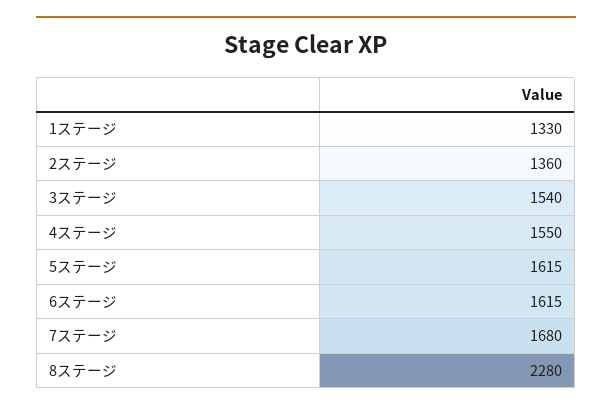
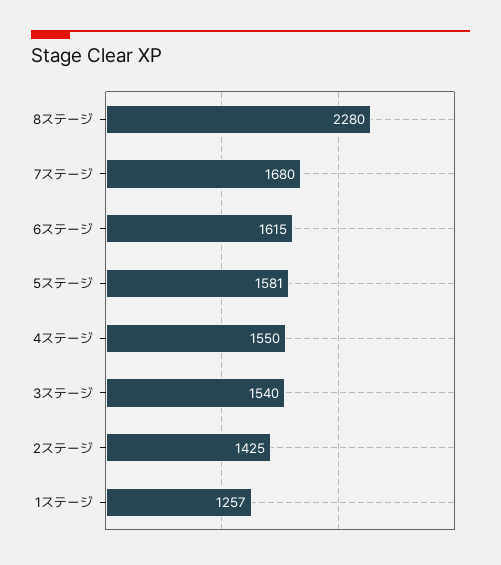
1ステージ: 1330 -> 1257
2ステージ: 1360 -> 1425
5ステージ: 1615 -> 1581

